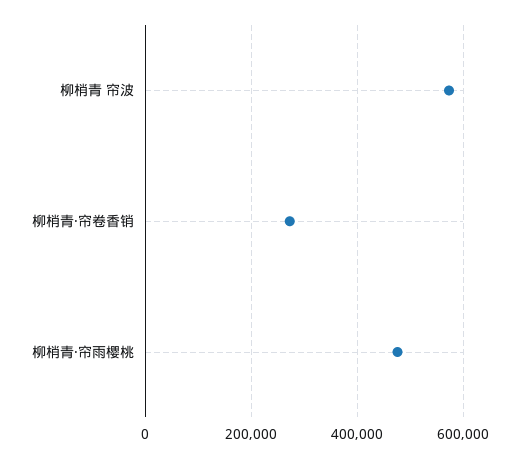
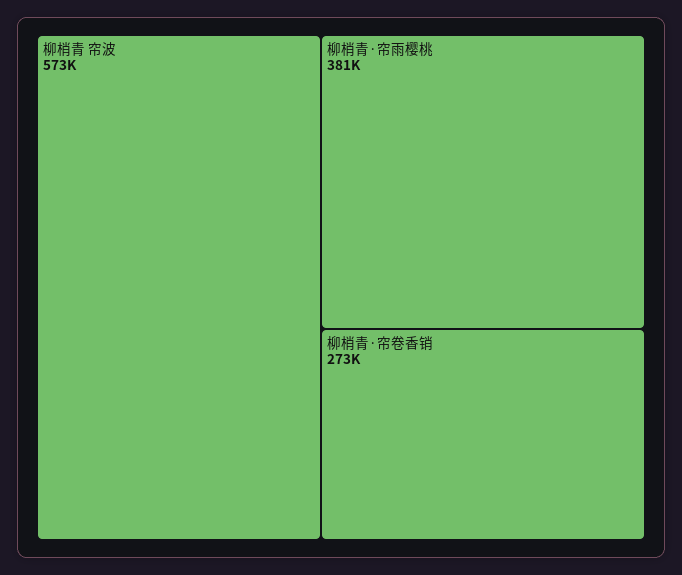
柳梢青·帘雨樱桃: 480000 -> 381000

